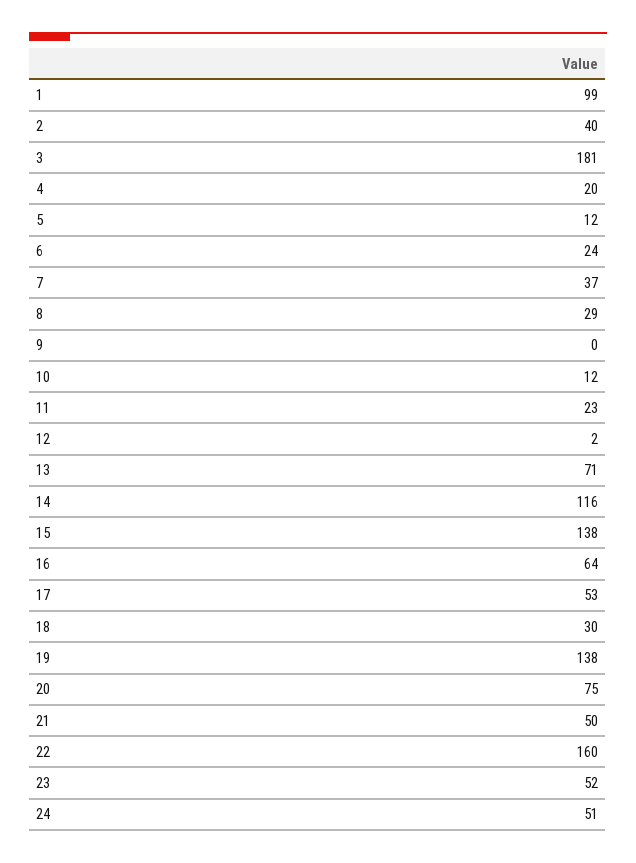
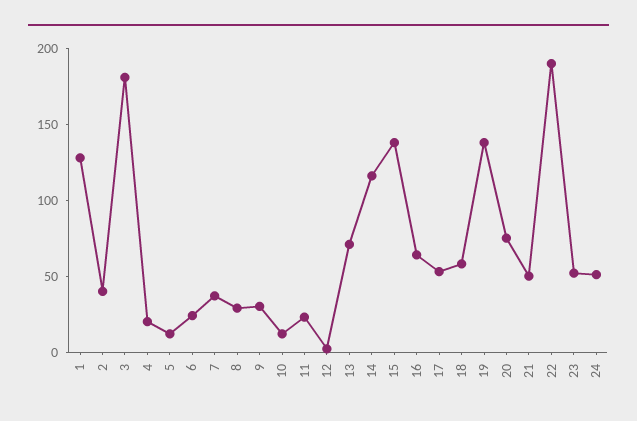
1: 99 -> 130
9: 0 -> 30
18: 30 -> 60
22: 160 -> 190

